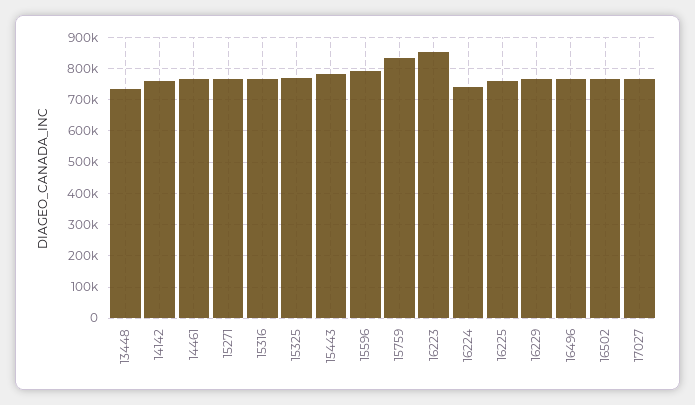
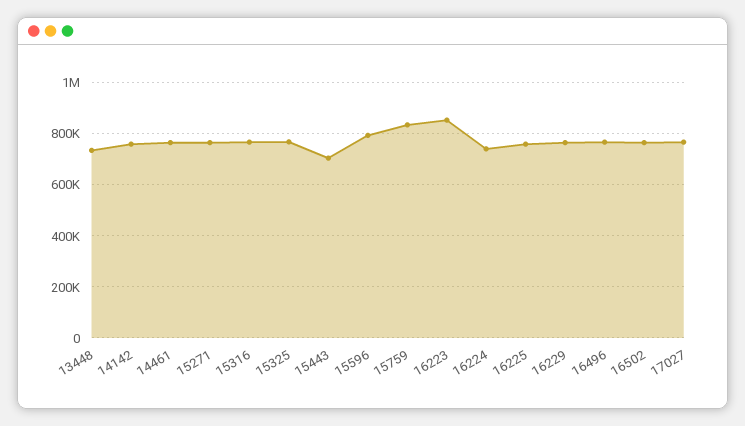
15443: 780000 -> 700000

